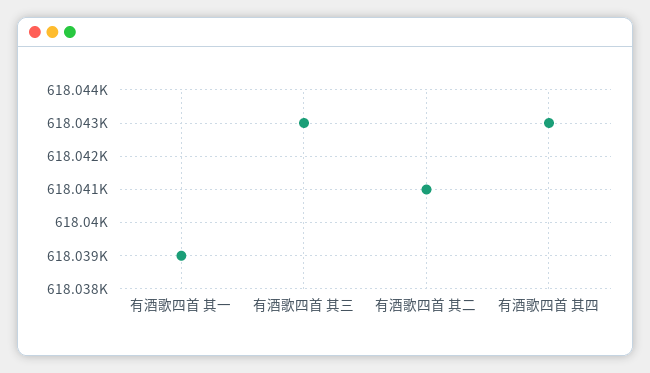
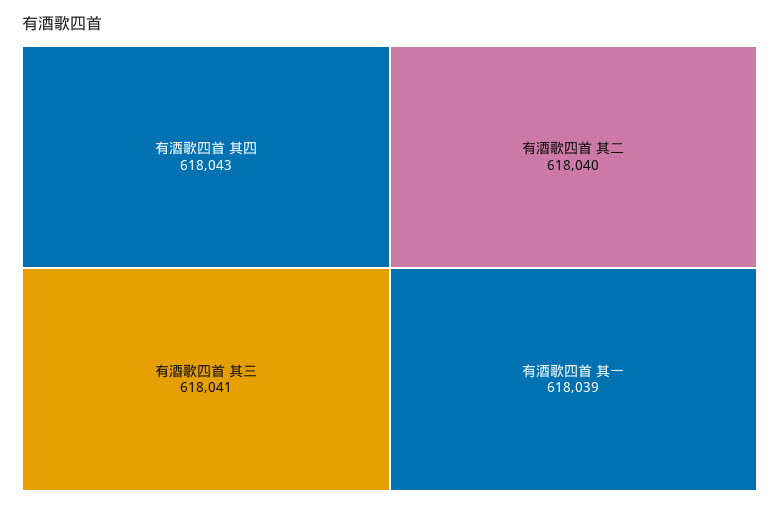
有酒歌四首 其三: 618043 -> 618041
有酒歌四首 其二: 618041 -> 618040

